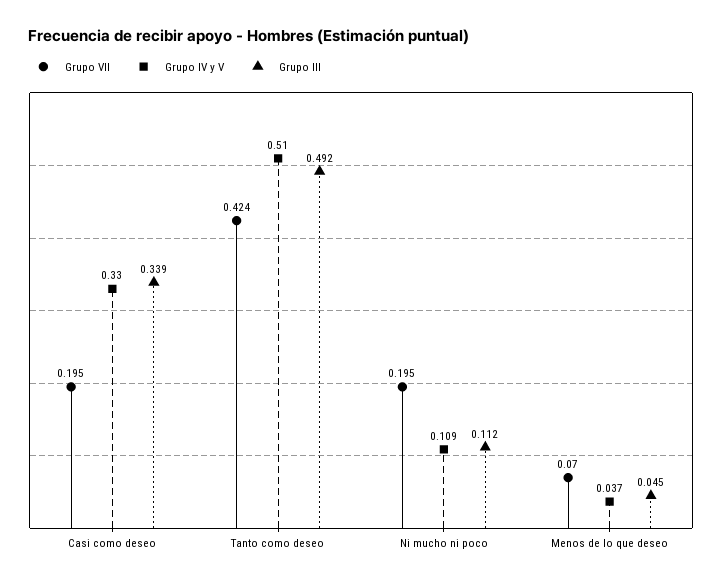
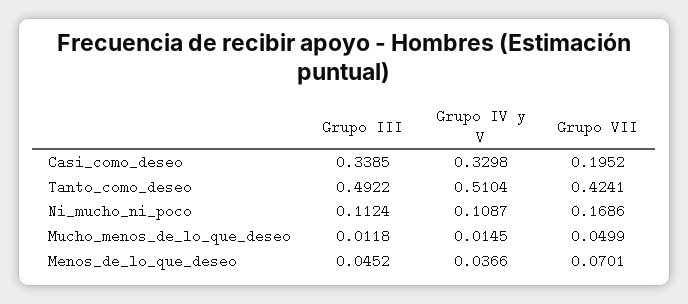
Grupo VII, Ni mucho ni poco: 0.195 -> 0.1686
Grupo III, Mucho_menos_de_lo_que_deseo: none -> 0.0118
Grupo IV y V, Mucho_menos_de_lo_que_deseo: none -> 0.0145
Grupo VII, Mucho_menos_de_lo_que_deseo: none -> 0.0499

